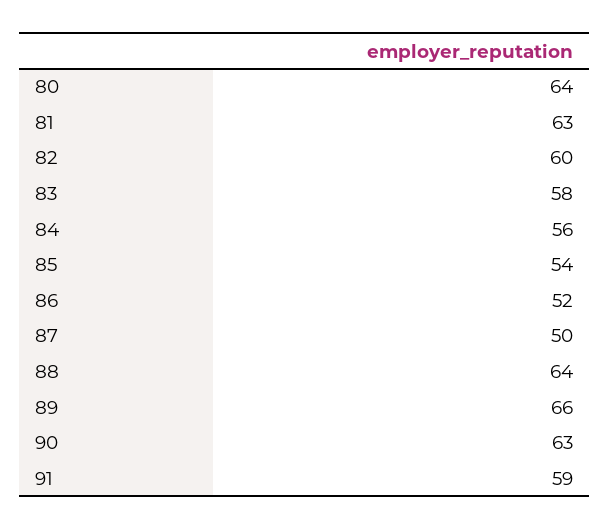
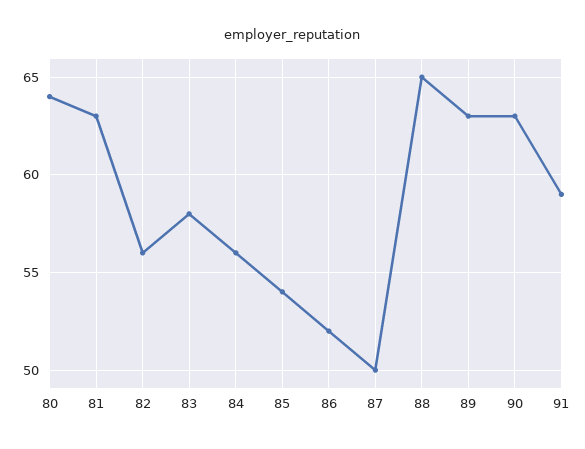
82: 60 -> 56
88: 64 -> 65
89: 66 -> 63

